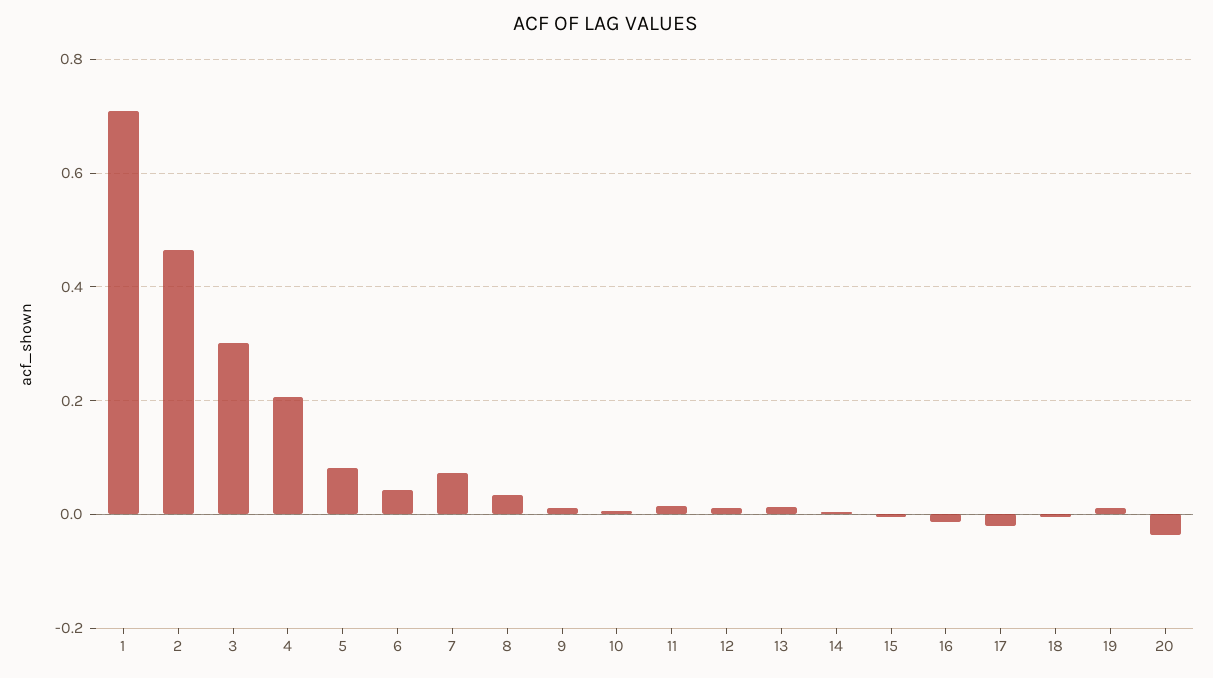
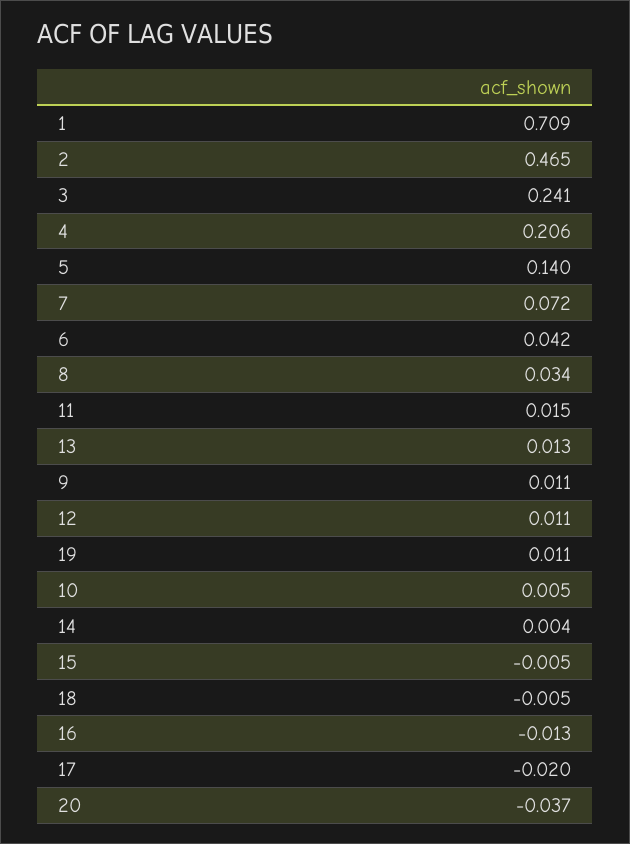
3: 0.3 -> 0.241
5: 0.08 -> 0.14

